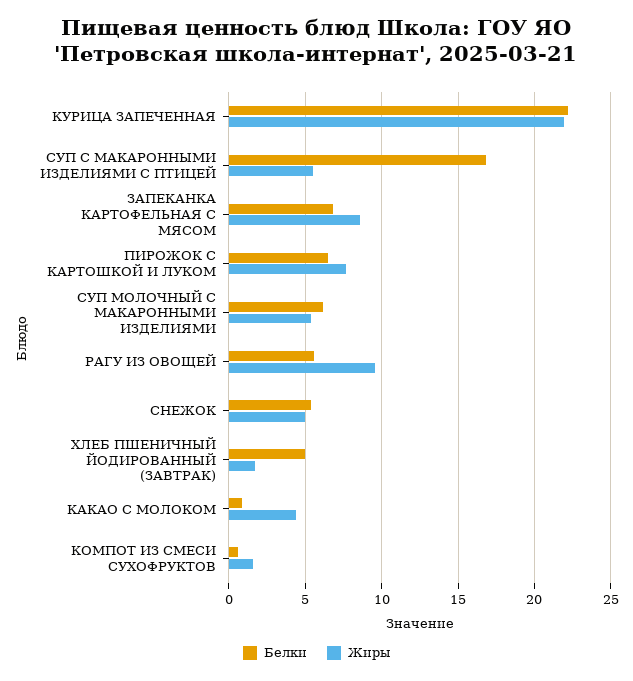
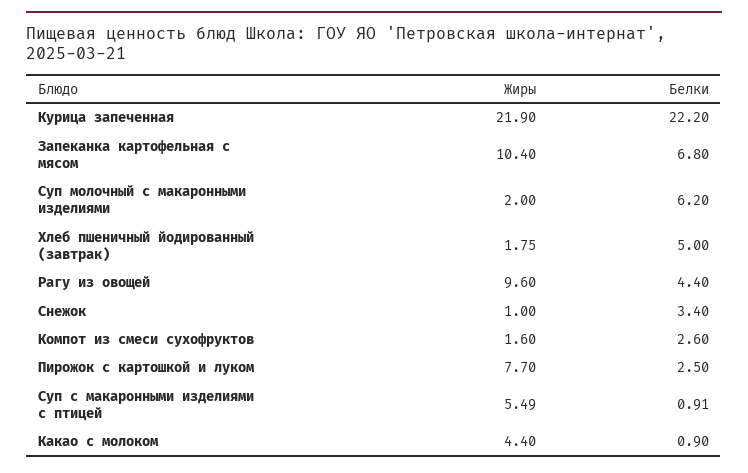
Белки, СУП С МАКАРОННЫМИ ИЗДЕЛИЯМИ С ПТИЦЕЙ: 17 -> 0.91
Жиры, ЗАПЕКАНКА КАРТОФЕЛЬНАЯ С МЯСОМ: 8.5 -> 10.4
Белки, ПИРОЖОК С КАРТОШКОЙ И ЛУКОМ: 6.5 -> 2.5
Жиры, СУП МОЛОЧНЫЙ С МАКАРОННЫМИ ИЗДЕЛИЯМИ: 5.5 -> 2
Белки, РАГУ ИЗ ОВОЩЕЙ: 5.5 -> 4.4
Белки, СНЕЖОК: 5.5 -> 3.4
Жиры, СНЕЖОК: 5 -> 1
Белки, КОМПОТ ИЗ СМЕСИ СУХОФРУКТОВ: 0.5 -> 2.6

